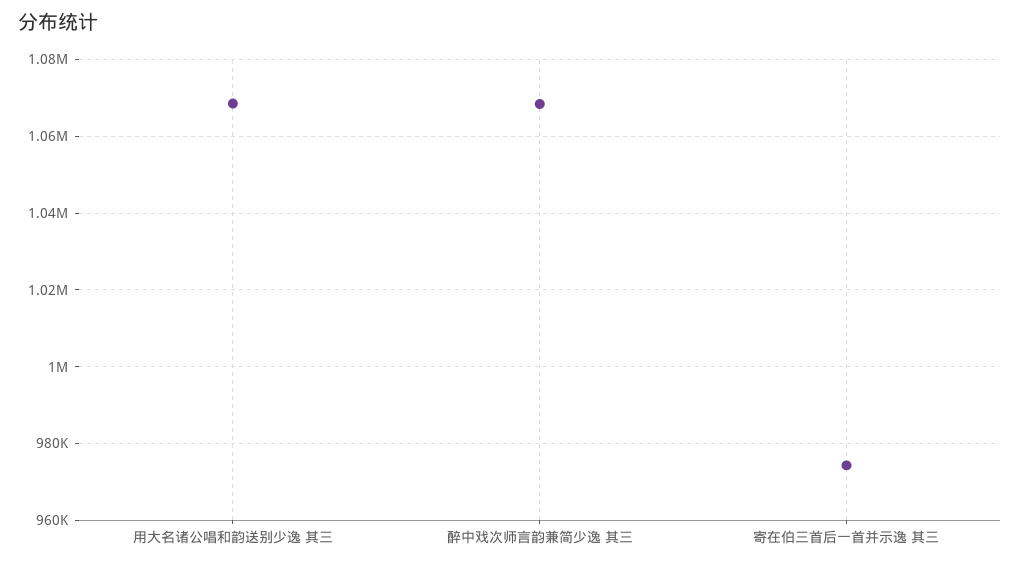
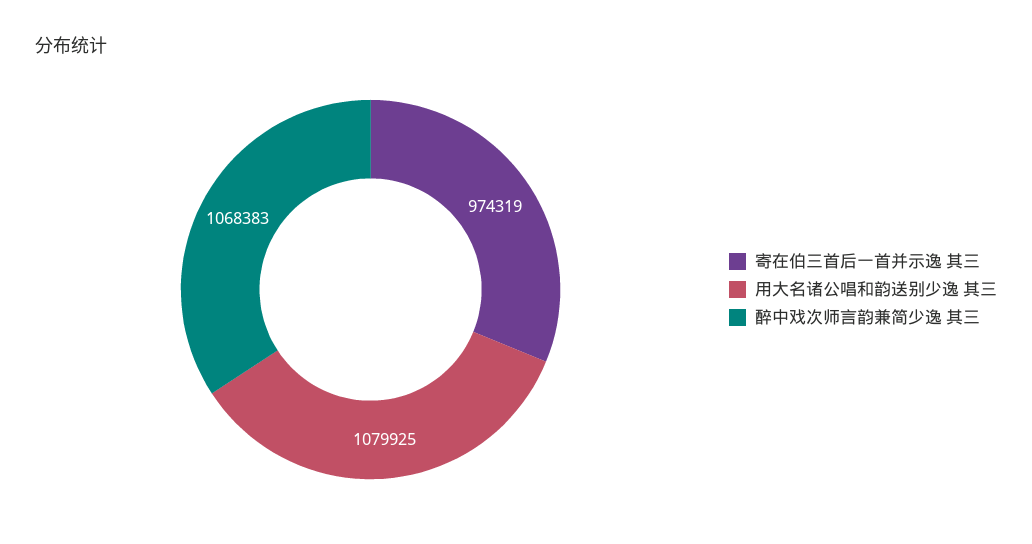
用大名诸公唱和韵送别少逸 其三: 1068000 -> 1079925

